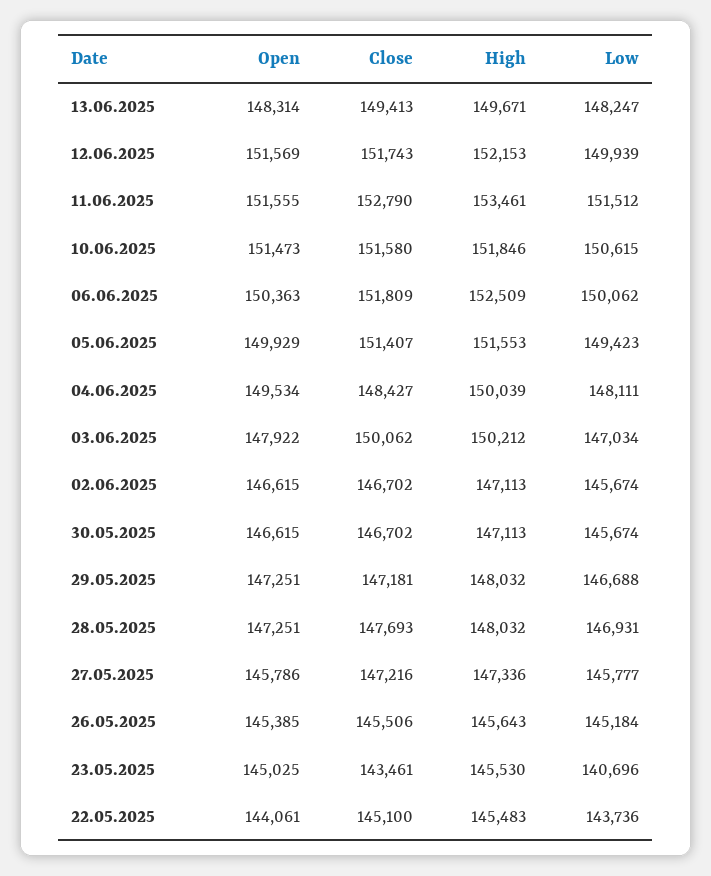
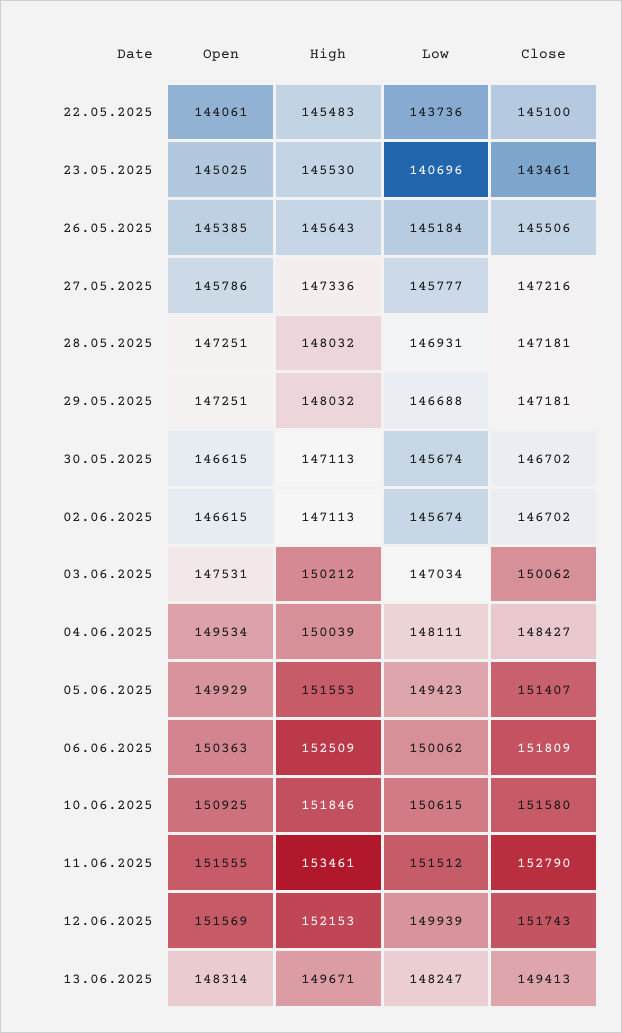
Open, 10.06.2025: 151473 -> 150925
Open, 03.06.2025: 147922 -> 147531
Close, 28.05.2025: 147693 -> 147181

